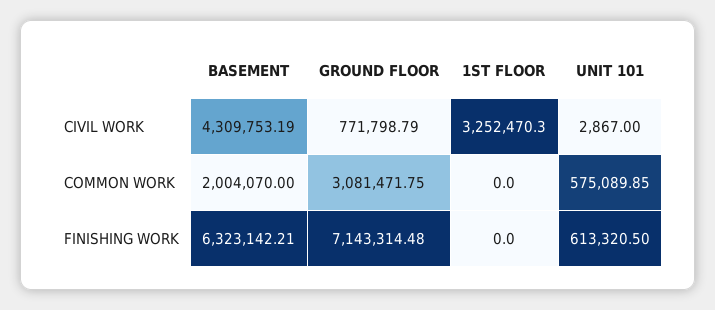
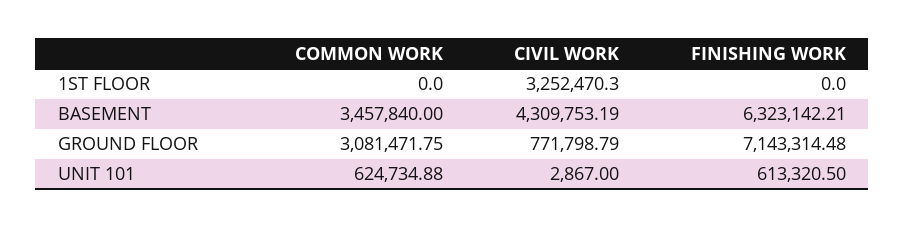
BASEMENT, COMMON WORK: 2004070 -> 3457840
UNIT 101, COMMON WORK: 575089.85 -> 624734.88

